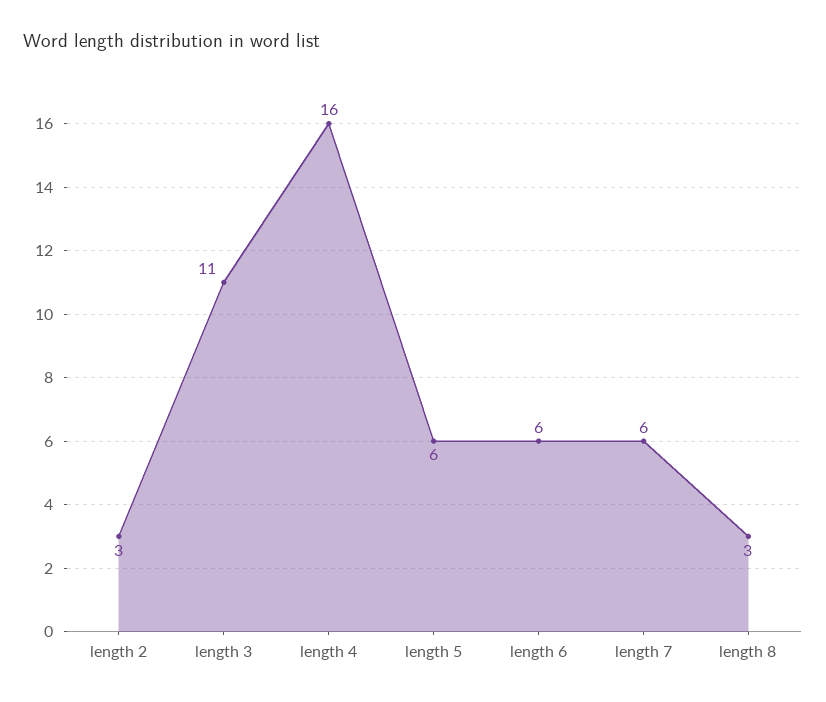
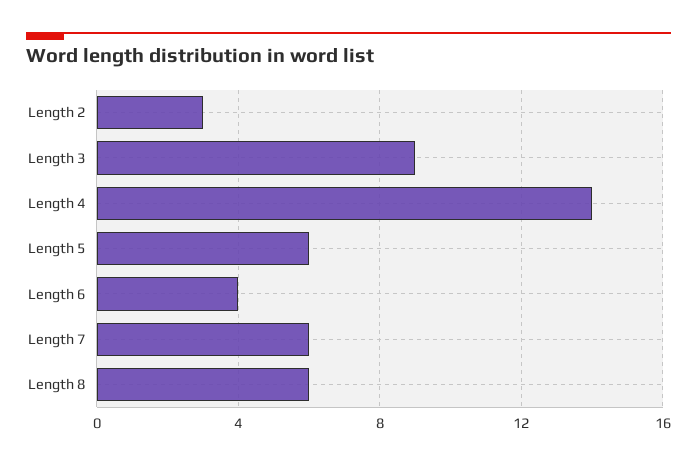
length 3: 11 -> 9
length 4: 16 -> 14
length 6: 6 -> 4
length 8: 3 -> 6

